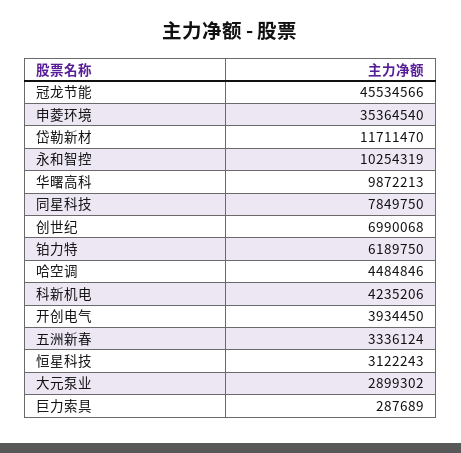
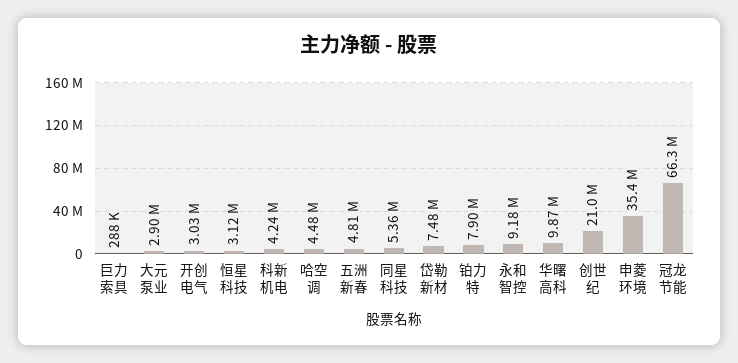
冠龙节能: 45534566 -> 66300000
岱勒新材: 11711470 -> 7480000
永和智控: 10254319 -> 9180000
同星科技: 7849750 -> 5360000
创世纪: 6990068 -> 21000000
铂力特: 6189750 -> 7900000
开创电气: 3934450 -> 3030000
五洲新春: 3336124 -> 4810000

